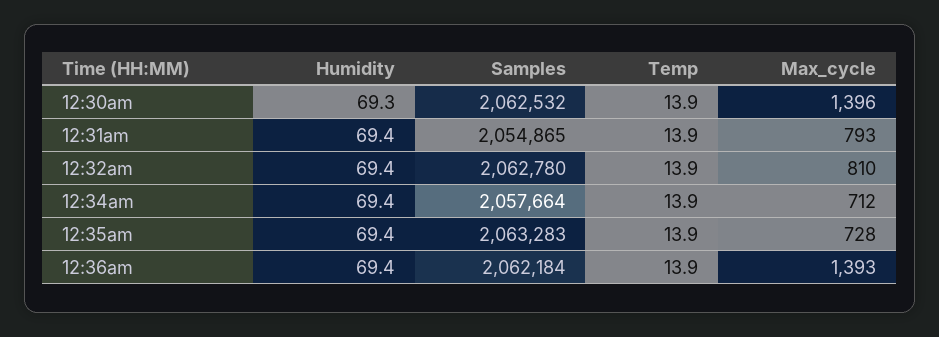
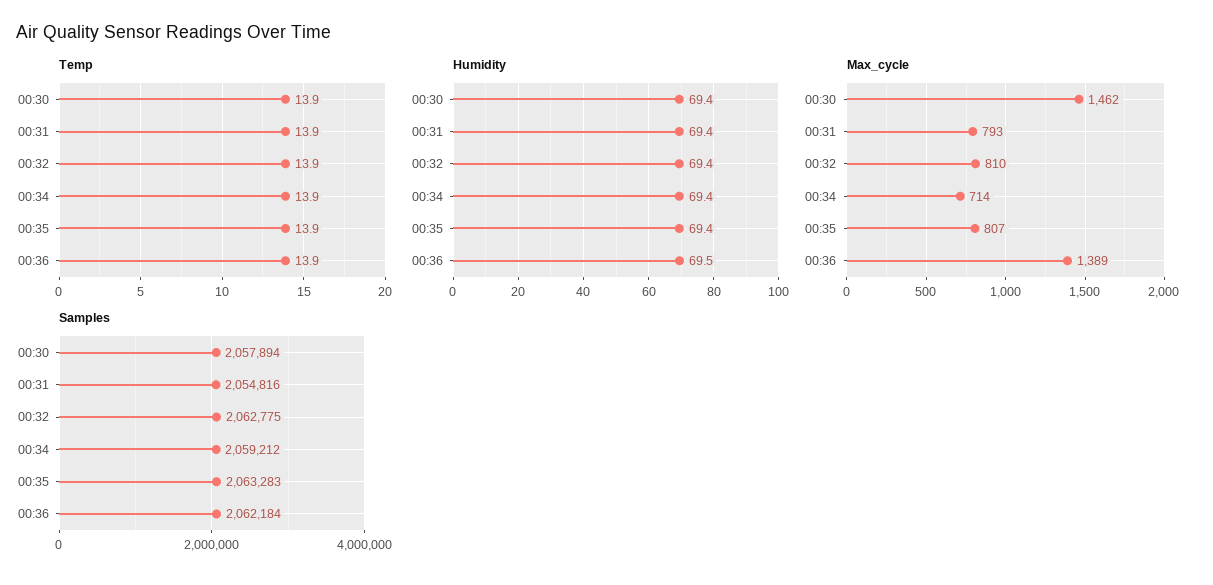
Humidity, 12:30am: 69.3 -> 69.4
Samples, 12:30am: 2062532 -> 2057894
Max_cycle, 12:30am: 1396 -> 1462
Samples, 12:31am: 2054865 -> 2054816
Samples, 12:32am: 2062780 -> 2062775
Samples, 12:34am: 2057664 -> 2059212
Max_cycle, 12:34am: 712 -> 714
Max_cycle, 12:35am: 728 -> 807
Humidity, 12:36am: 69.4 -> 69.5
Max_cycle, 12:36am: 1393 -> 1389

